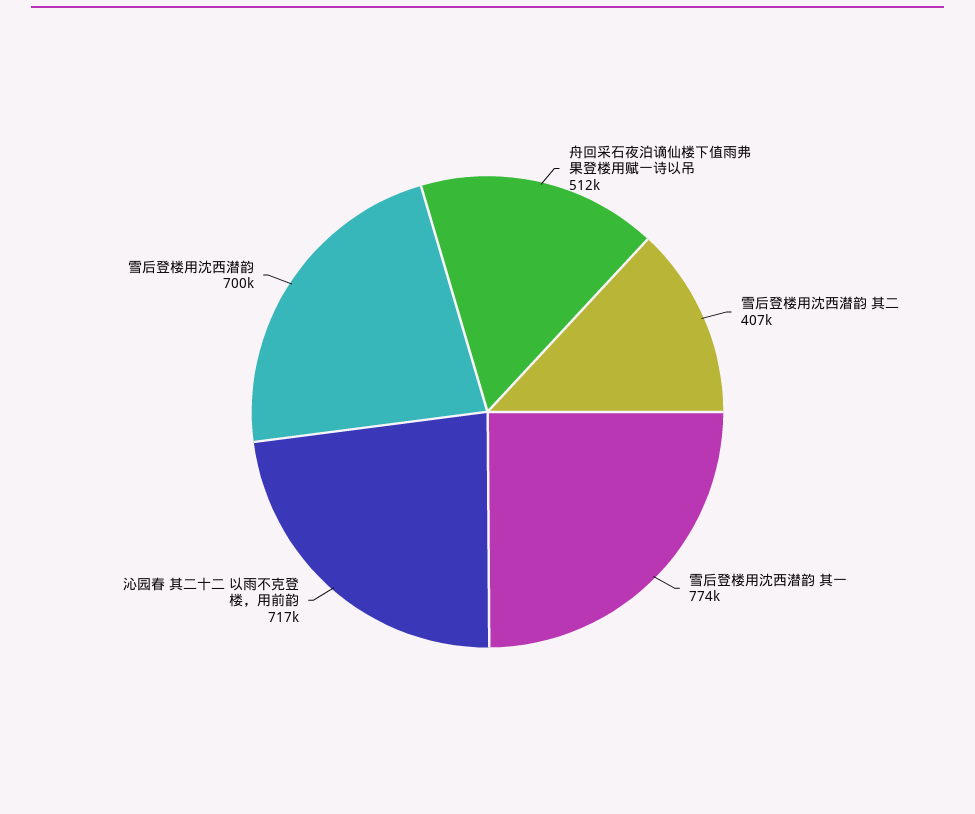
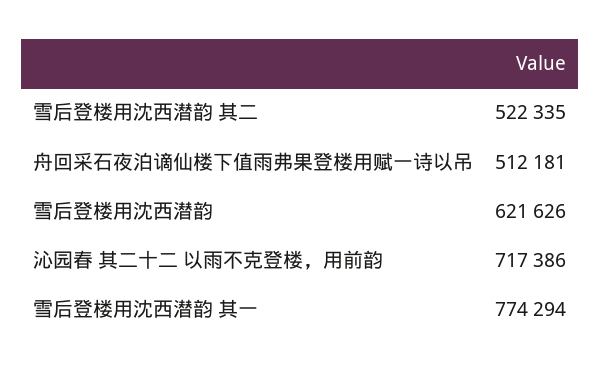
雪后登楼用沈西潜韵 其二: 407000 -> 522335
雪后登楼用沈西潜韵: 700000 -> 621626

